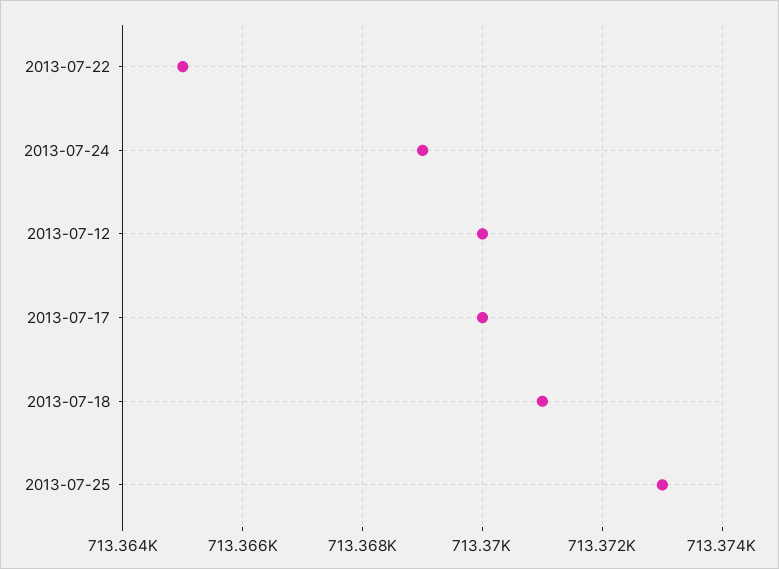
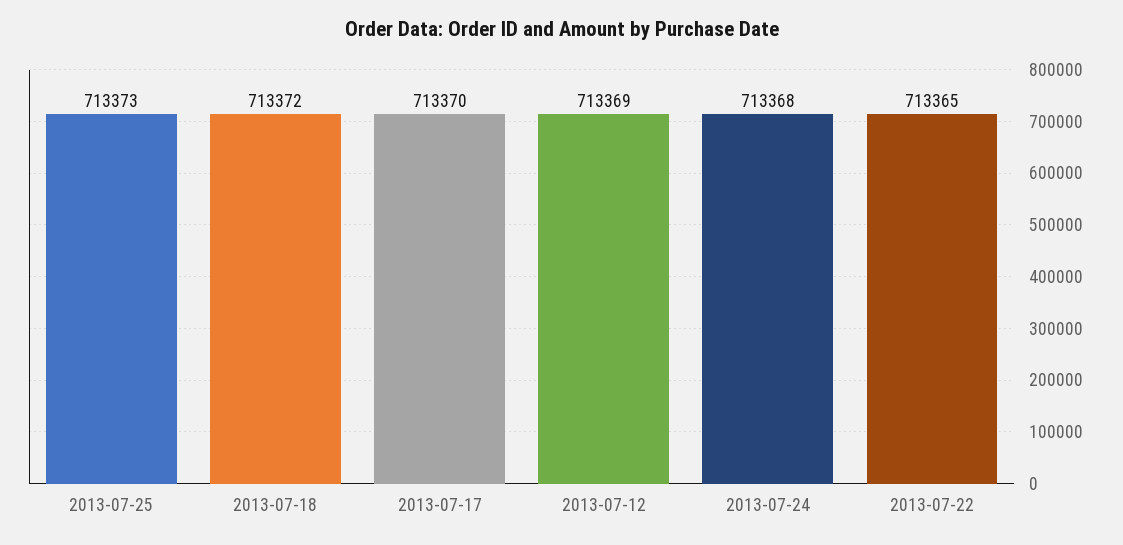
2013-07-24: 713369 -> 713368
2013-07-12: 713370 -> 713369
2013-07-18: 713371 -> 713372

